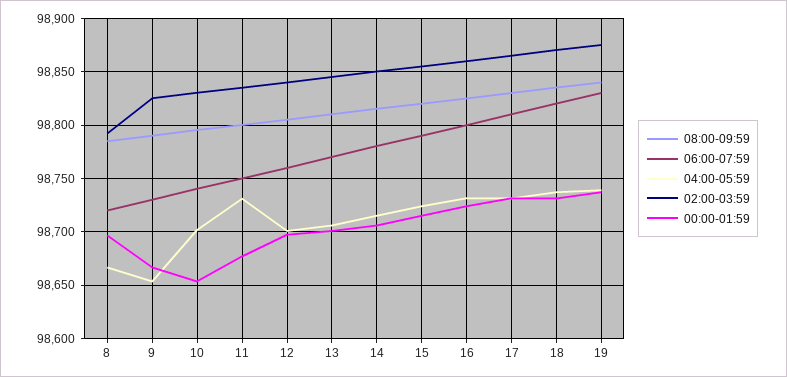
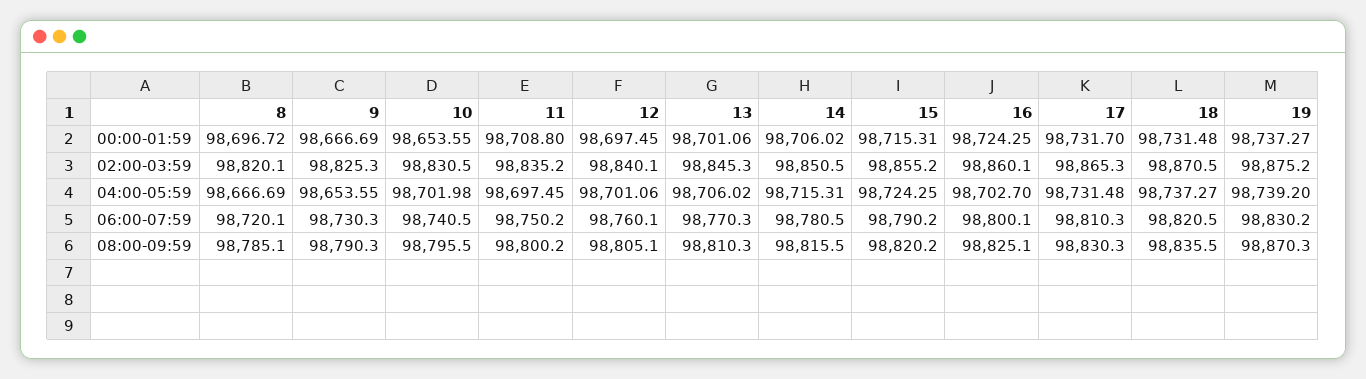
02:00-03:59, 8: 98790 -> 98820.1
04:00-05:59, 11: 98730 -> 98697.45
00:00-01:59, 11: 98680 -> 98708.8
04:00-05:59, 16: 98730 -> 98702.7
08:00-09:59, 19: 98840 -> 98870.3

